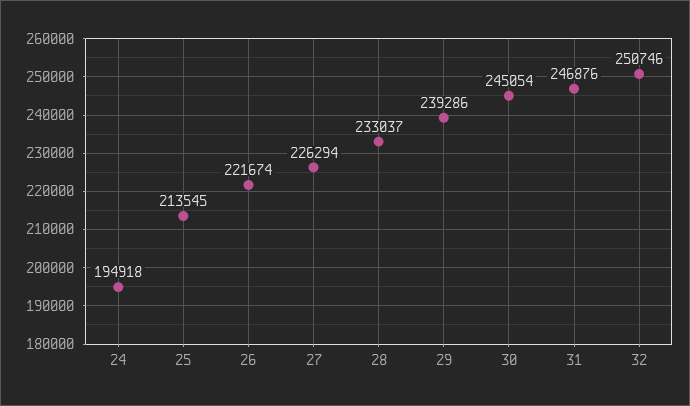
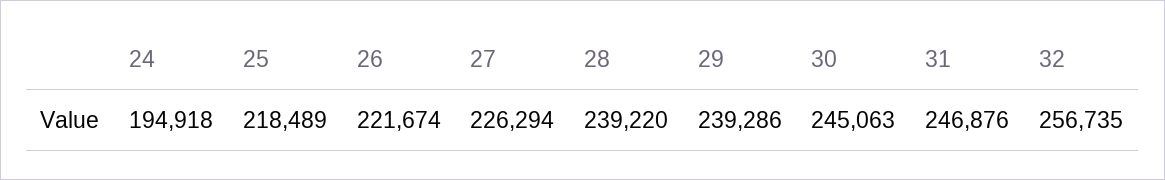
25: 213545 -> 218489
28: 233037 -> 239220
30: 245054 -> 245063
32: 250746 -> 256735

